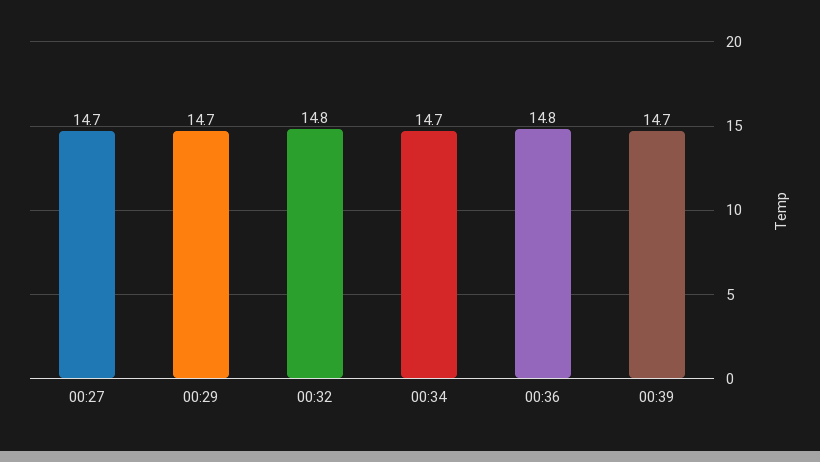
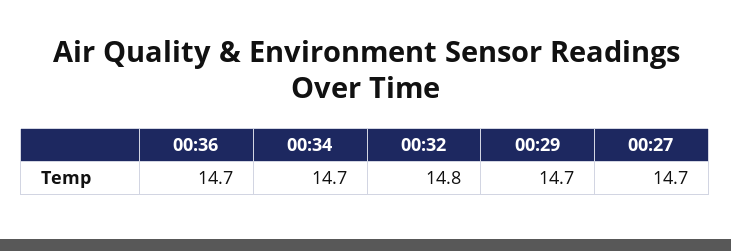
00:36: 14.8 -> 14.7
00:39: 14.7 -> none

